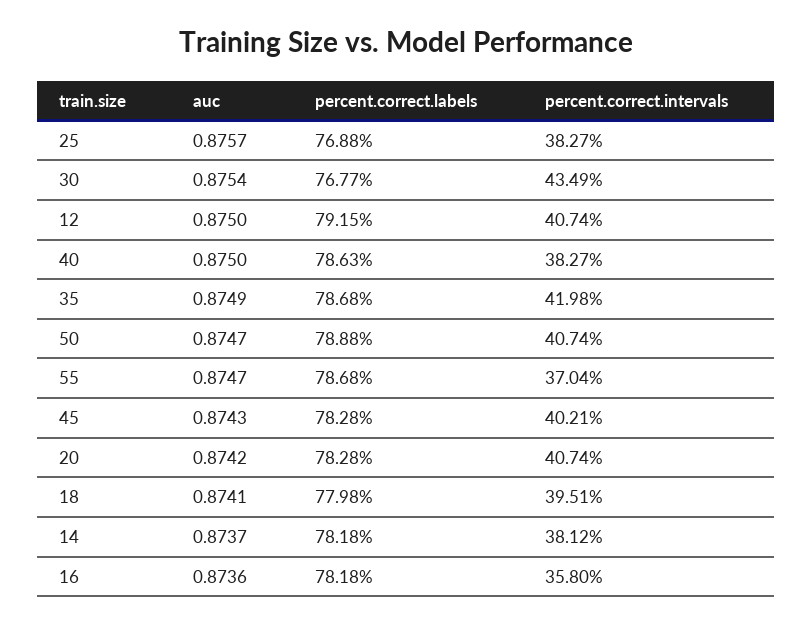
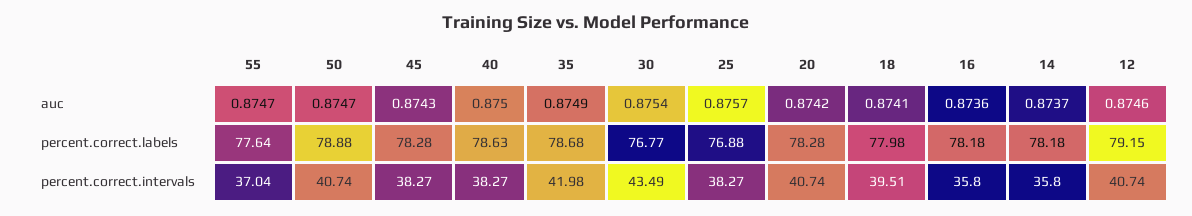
auc, 12: 0.875 -> 0.8746
percent.correct.labels, 55: 78.68 -> 77.64
percent.correct.intervals, 45: 40.21 -> 38.27
percent.correct.intervals, 14: 38.12 -> 35.8

